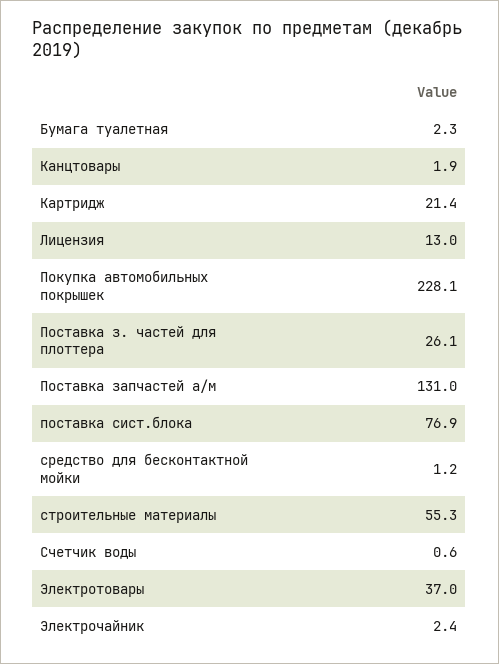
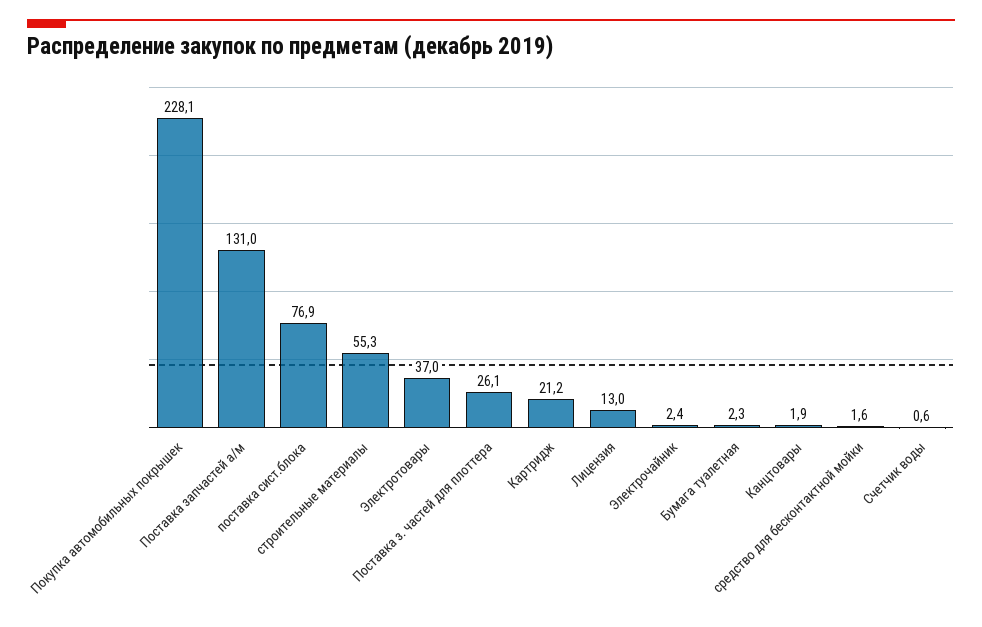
Картридж: 21.4 -> 21.2
средство для бесконтактной мойки: 1.2 -> 1.6

